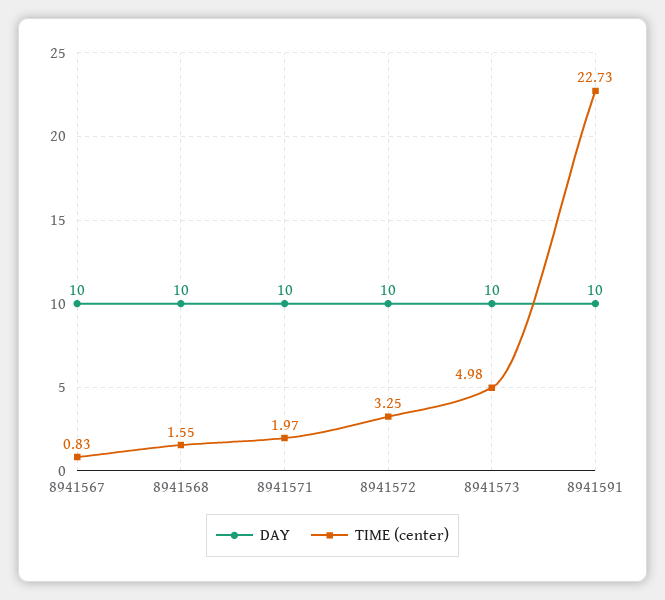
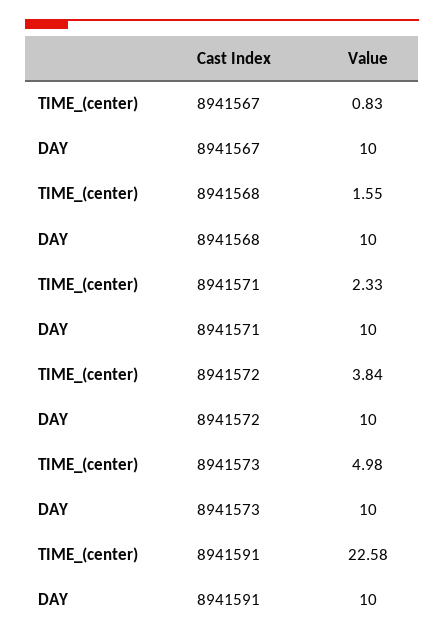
TIME (center), 8941571: 1.97 -> 2.33
TIME (center), 8941572: 3.25 -> 3.84
TIME (center), 8941591: 22.73 -> 22.58

